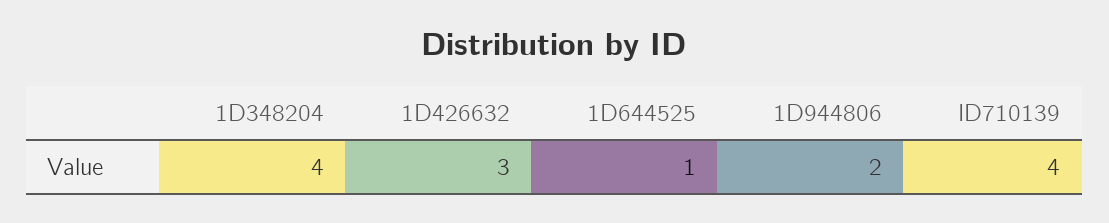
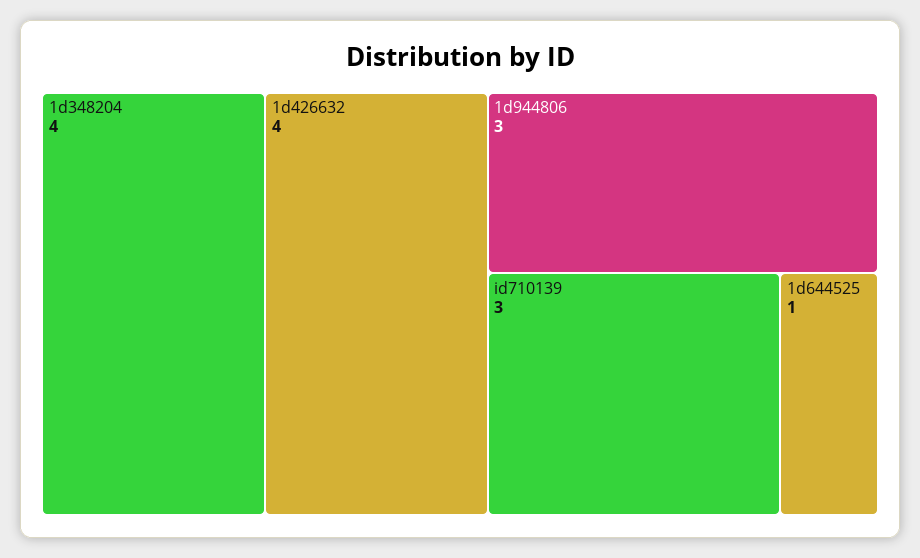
1D426632: 3 -> 4
1D944806: 2 -> 3
ID710139: 4 -> 3

